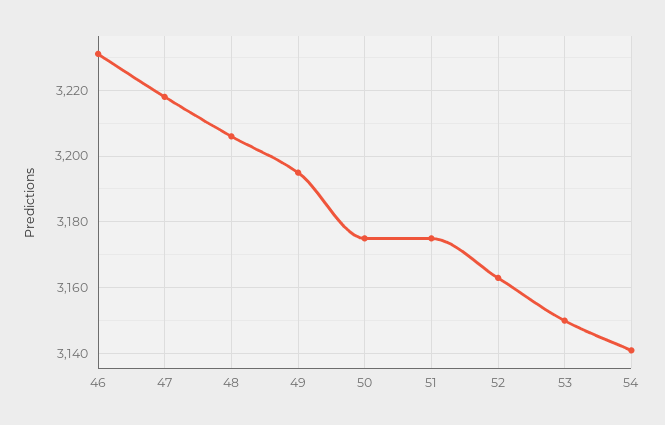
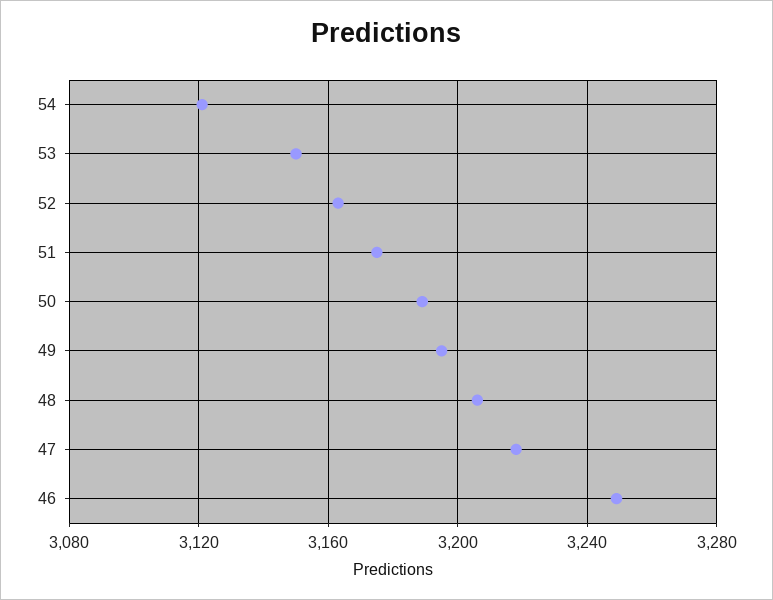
46: 3230 -> 3250
50: 3175 -> 3190
54: 3140 -> 3120

